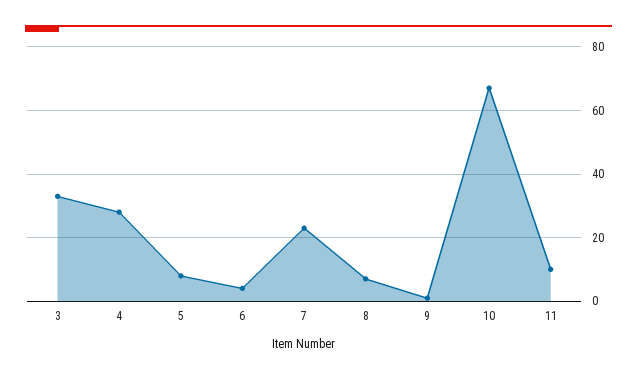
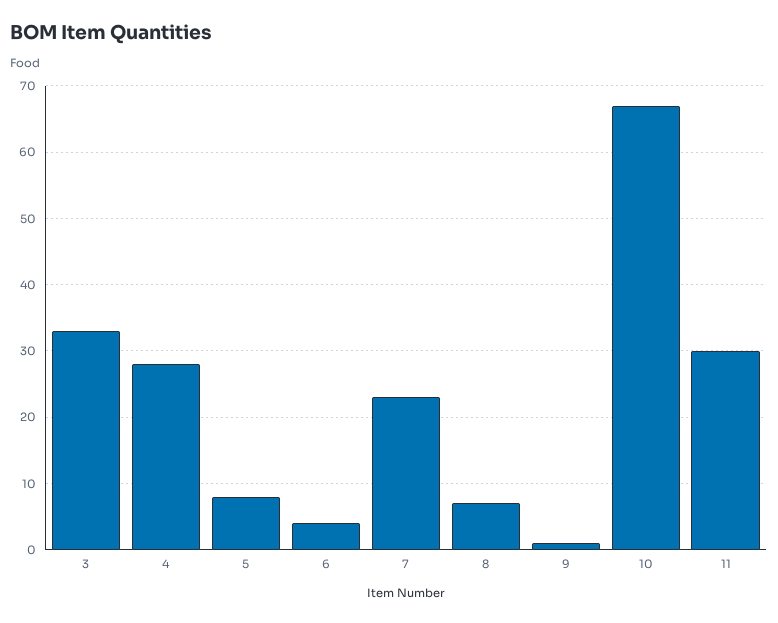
11: 10 -> 30

